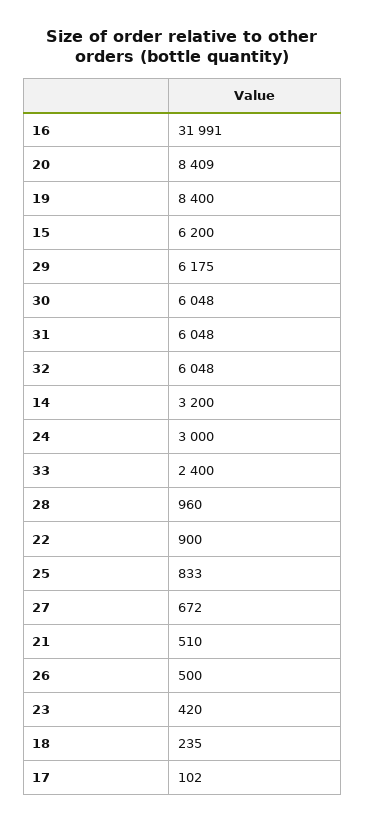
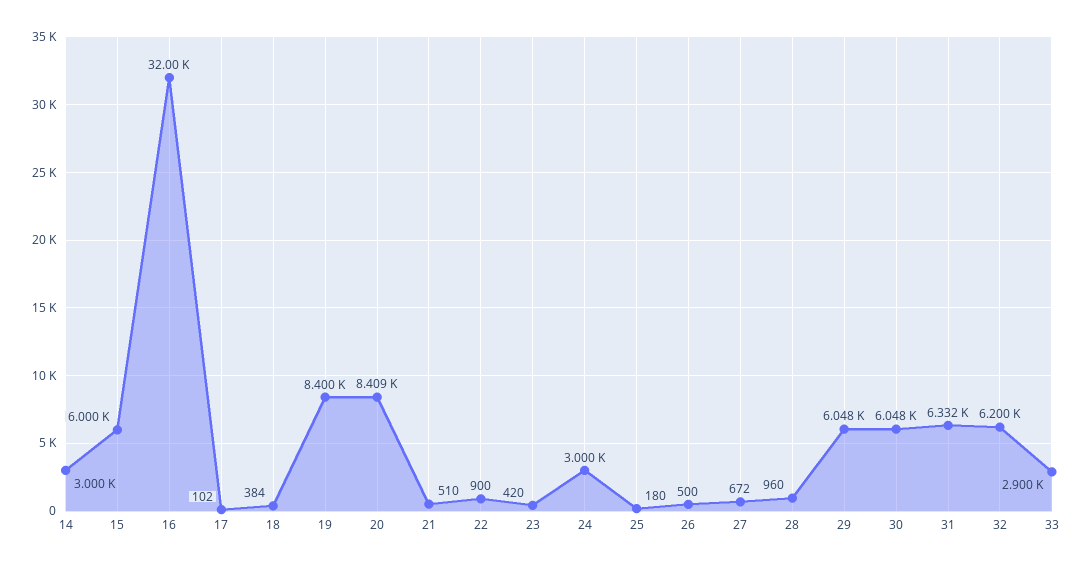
16: 31991 -> 32000
15: 6200 -> 6000
29: 6175 -> 6048
31: 6048 -> 6332
32: 6048 -> 6200
14: 3200 -> 3000
33: 2400 -> 2900
25: 833 -> 180
18: 235 -> 384

